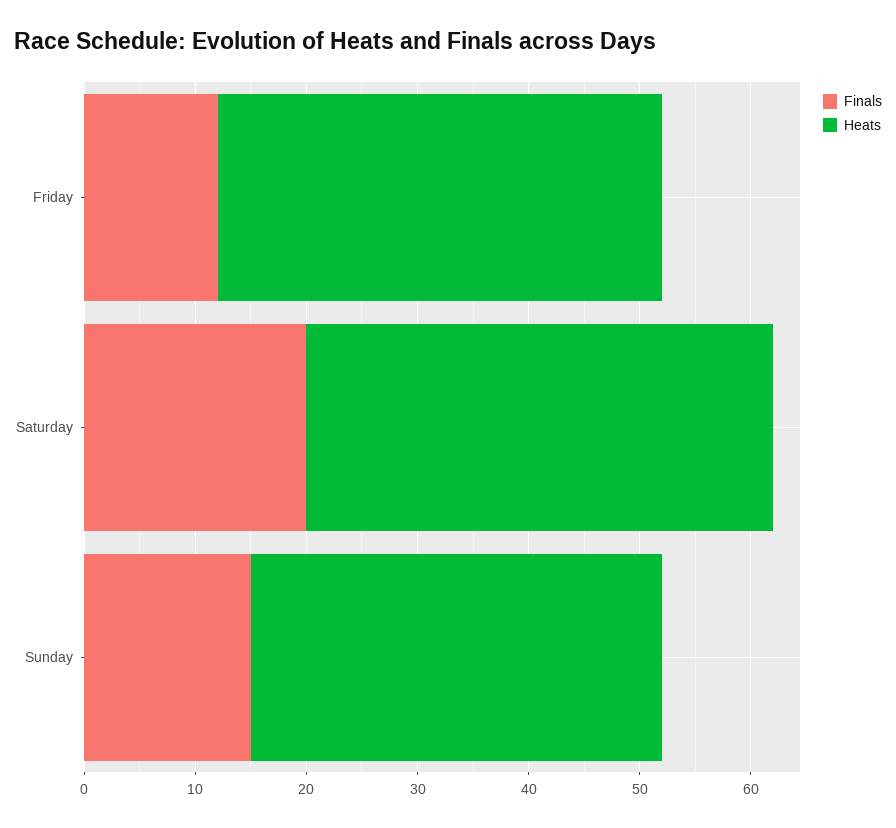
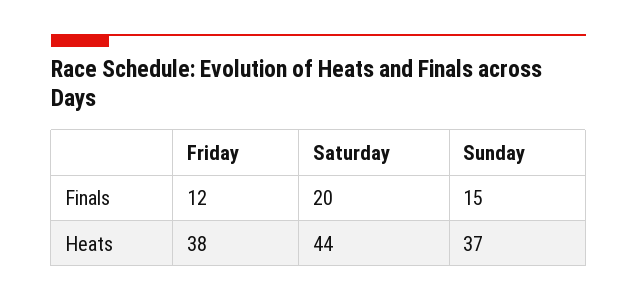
Heats, Friday: 40 -> 38
Heats, Saturday: 42 -> 44

